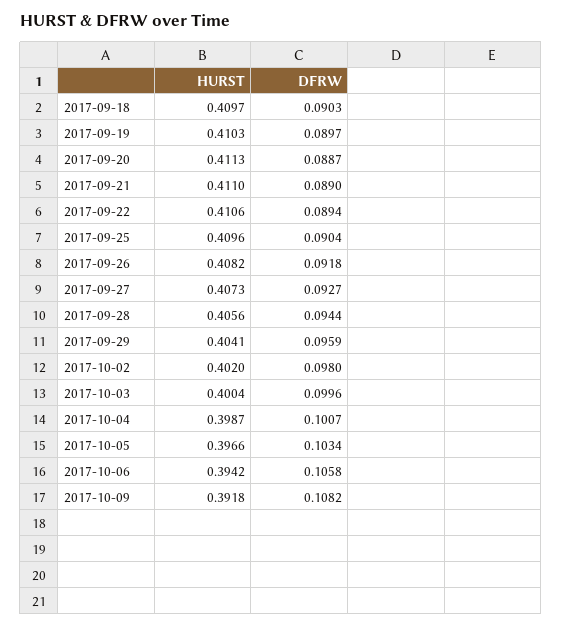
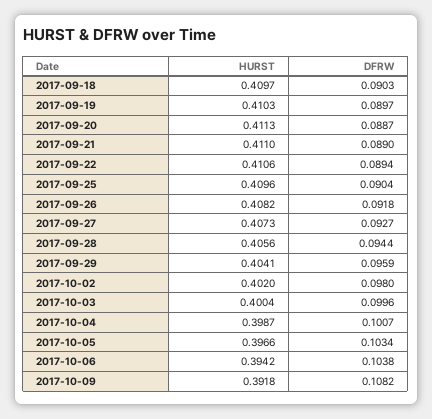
DFRW, 2017-10-06: 0.1058 -> 0.1038

